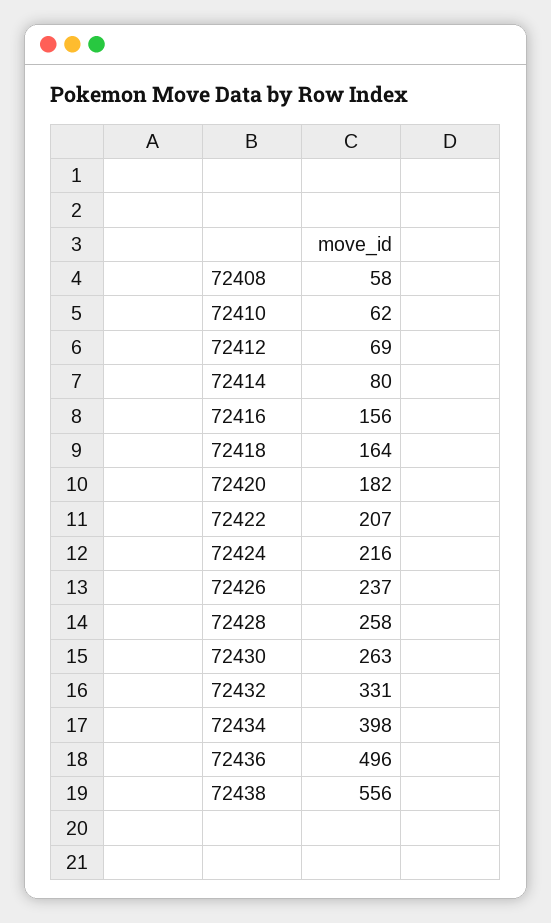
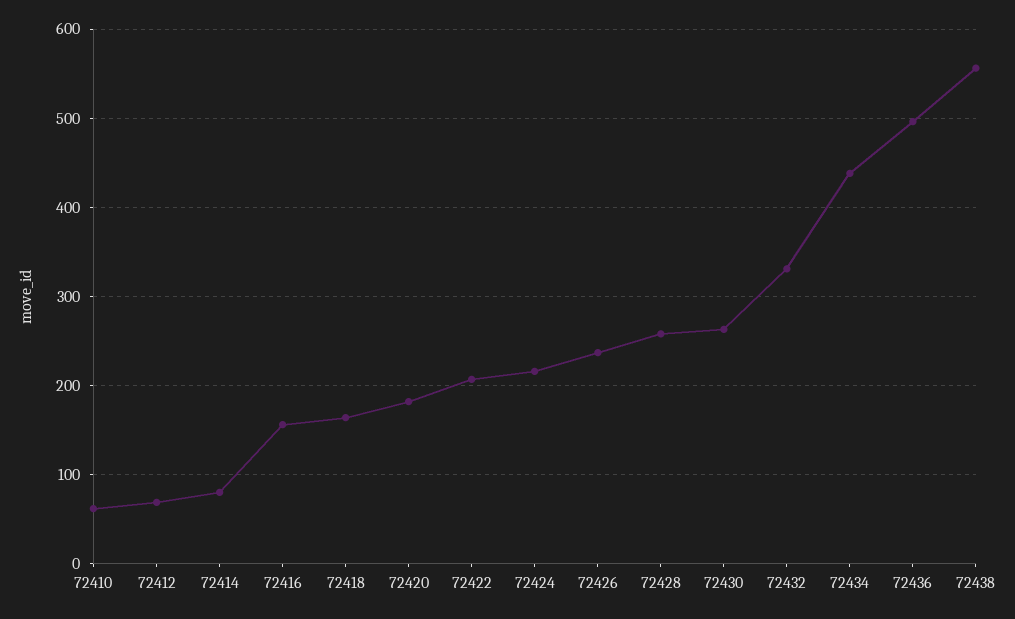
72408: 58 -> none
72434: 398 -> 440

